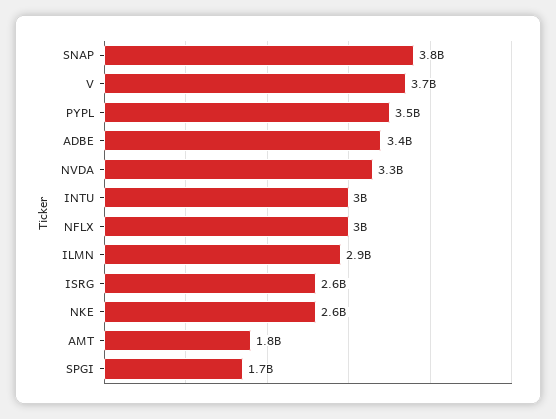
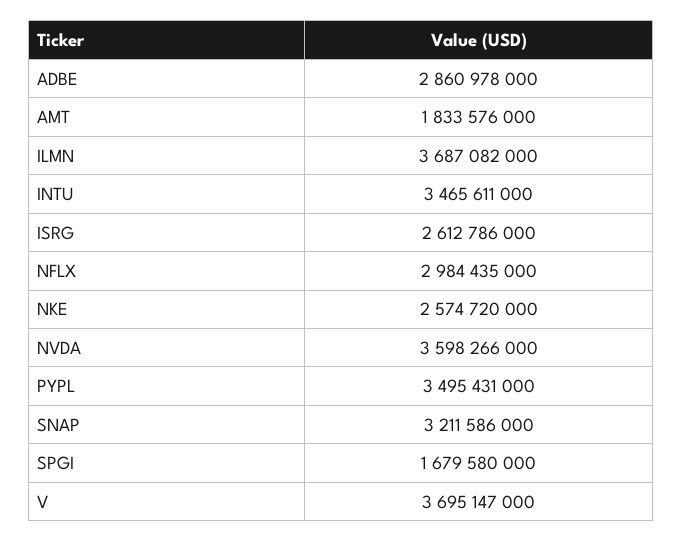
SNAP: 3800000000 -> 3211586000
ADBE: 3400000000 -> 2860978000
NVDA: 3300000000 -> 3598266000
INTU: 3000000000 -> 3465611000
ILMN: 2900000000 -> 3687082000

